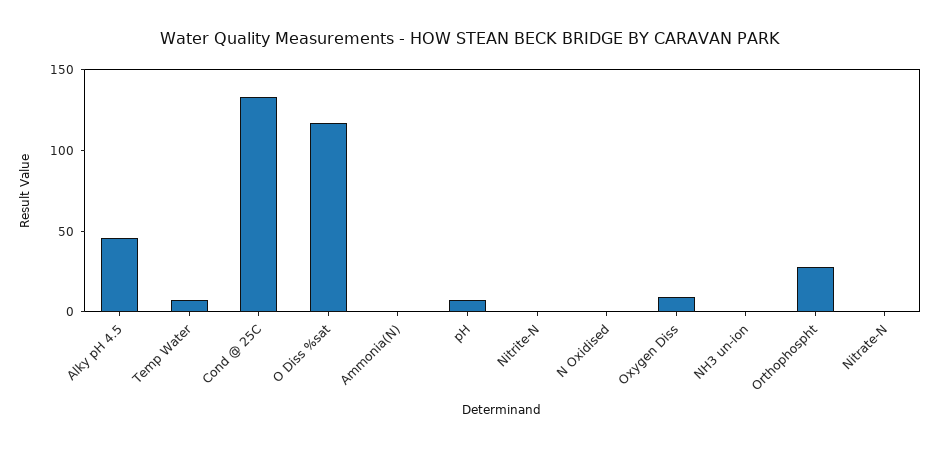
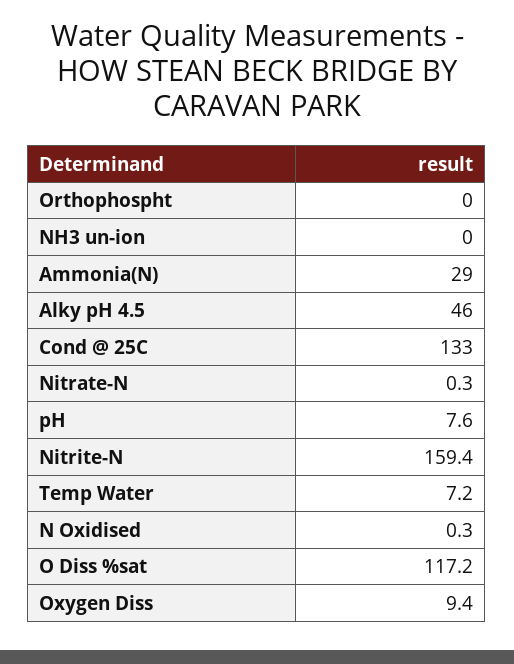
Ammonia(N): 0 -> 29
Nitrite-N: 0 -> 159.4
Orthophospht: 30 -> 0

